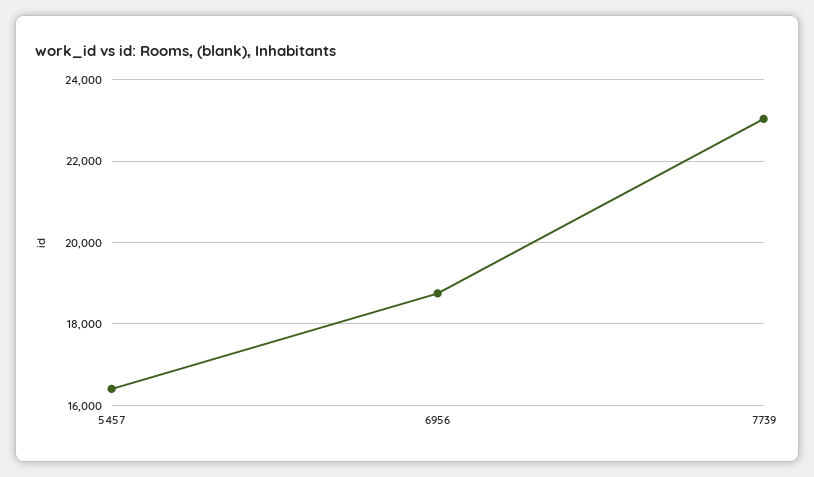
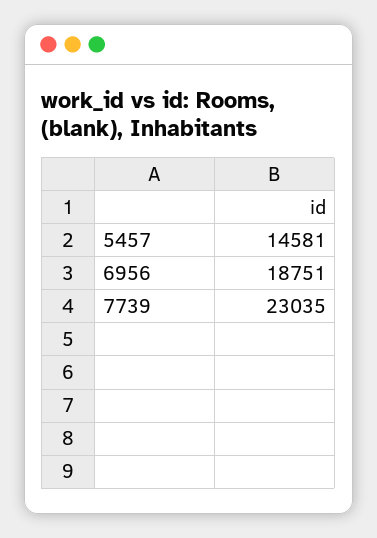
5457: 16400 -> 14581

